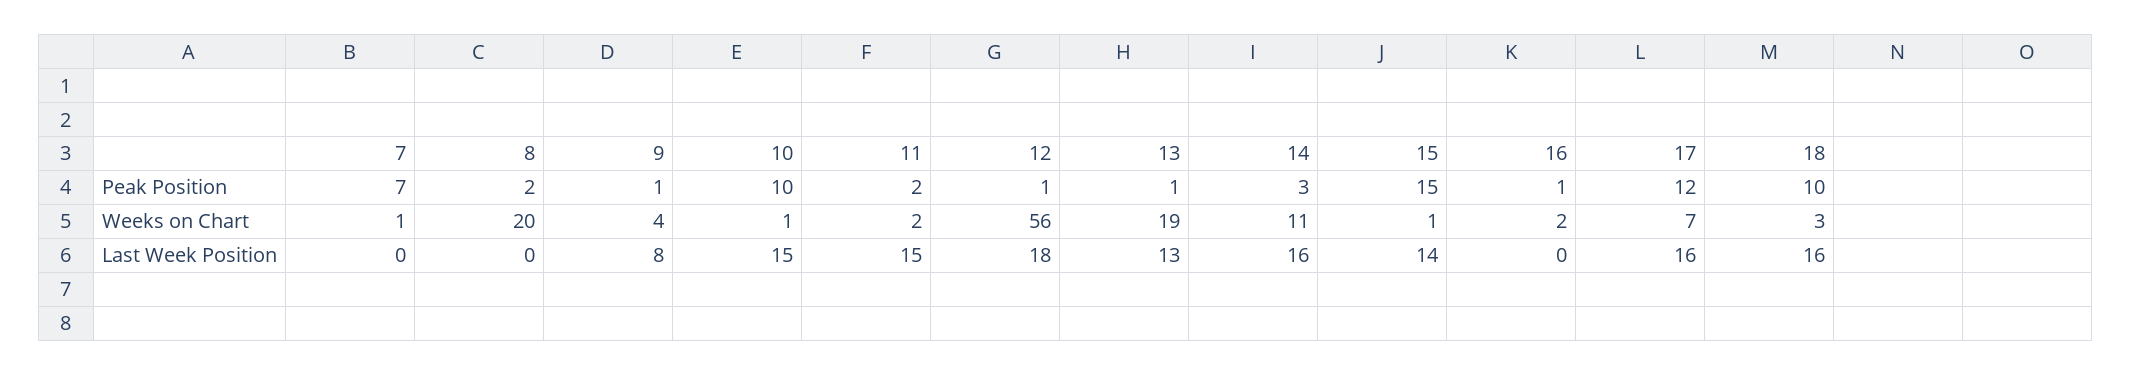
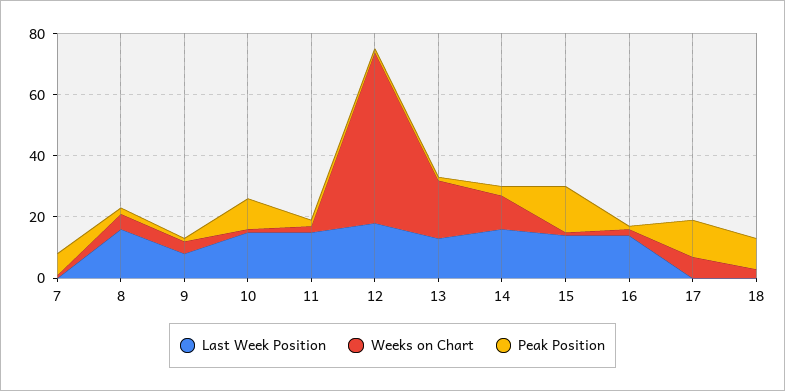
Weeks on Chart, 8: 20 -> 5
Last Week Position, 8: 0 -> 15
Last Week Position, 16: 0 -> 15
Last Week Position, 17: 16 -> 0
Last Week Position, 18: 16 -> 0

